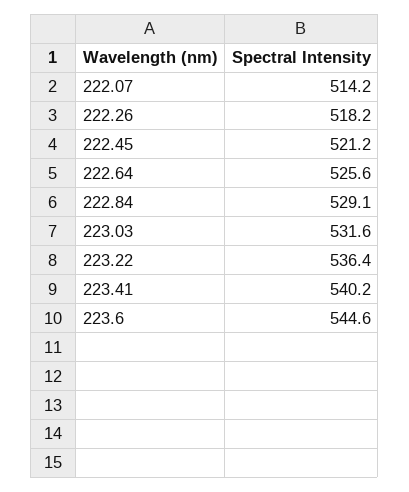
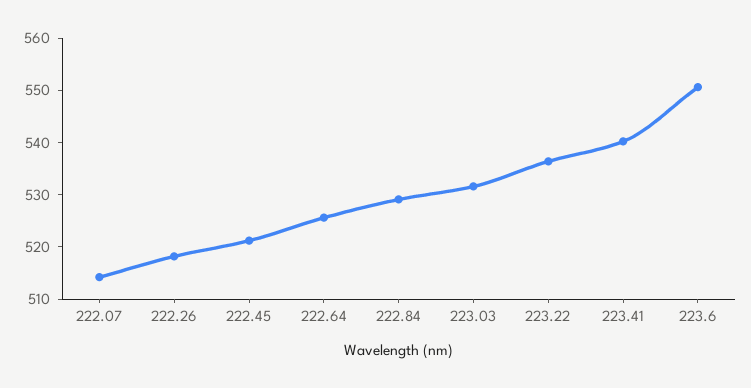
223.6: 544.6 -> 550

